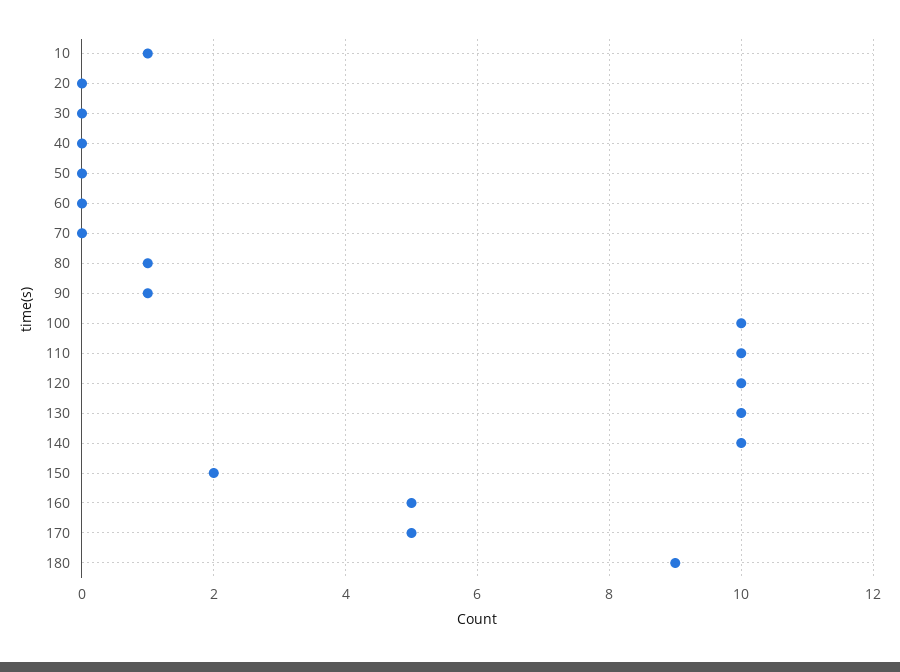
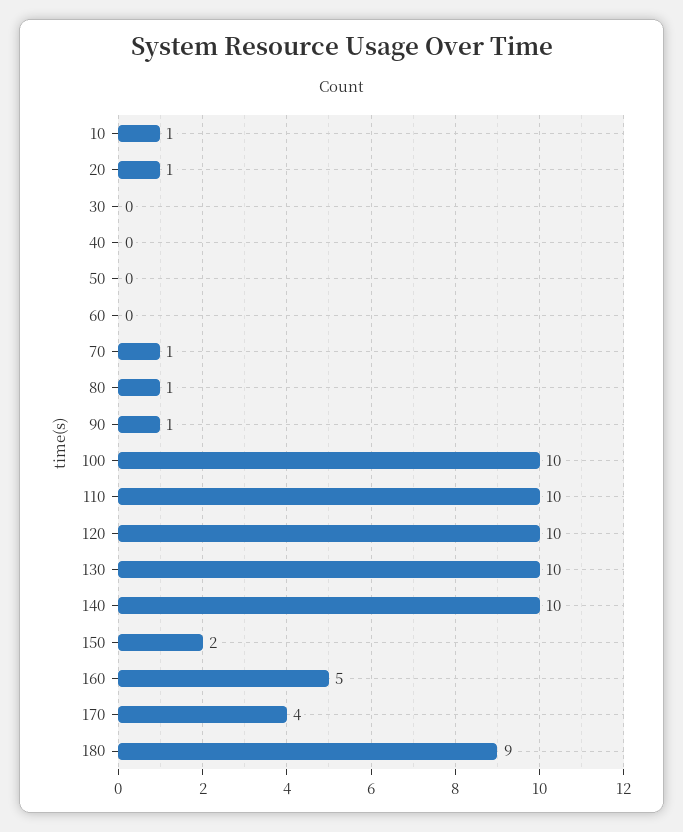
20: 0 -> 1
70: 0 -> 1
170: 5 -> 4

